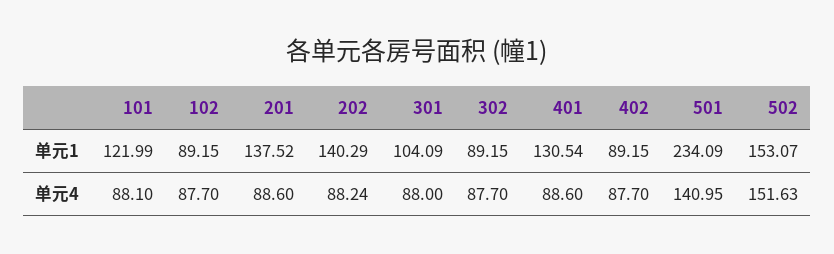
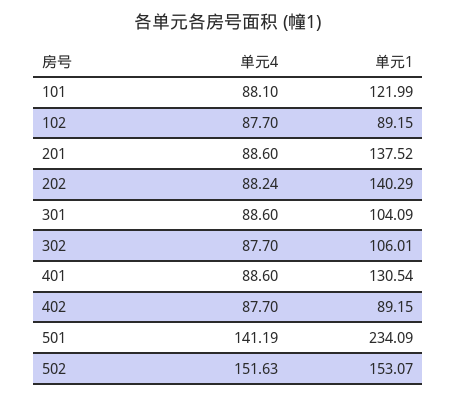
302, 单元1: 89.15 -> 106.01
301, 单元4: 88 -> 88.6
501, 单元4: 140.95 -> 141.19

